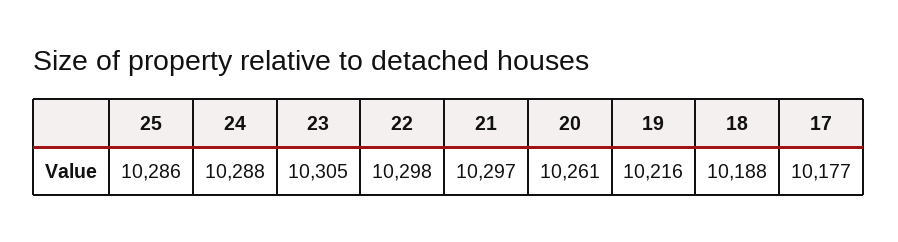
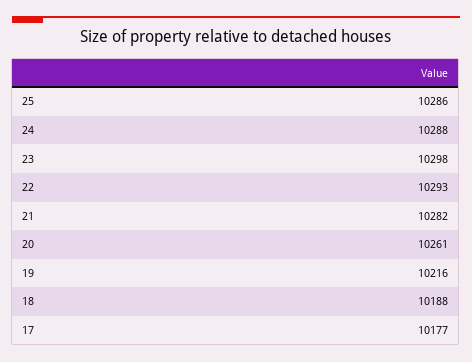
23: 10305 -> 10298
22: 10298 -> 10293
21: 10297 -> 10282

